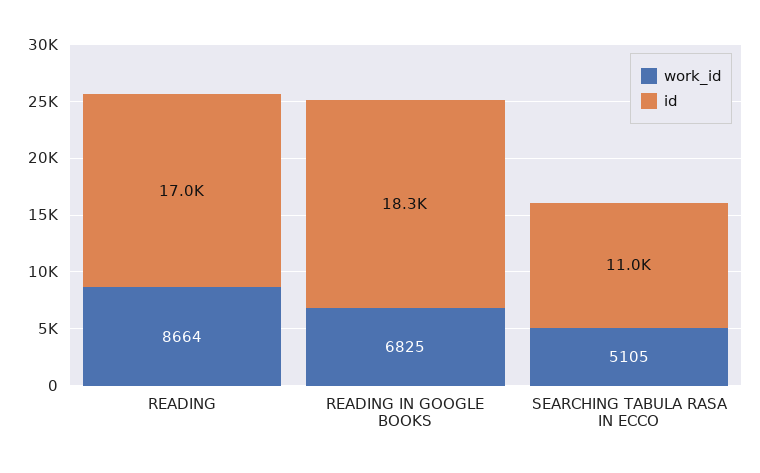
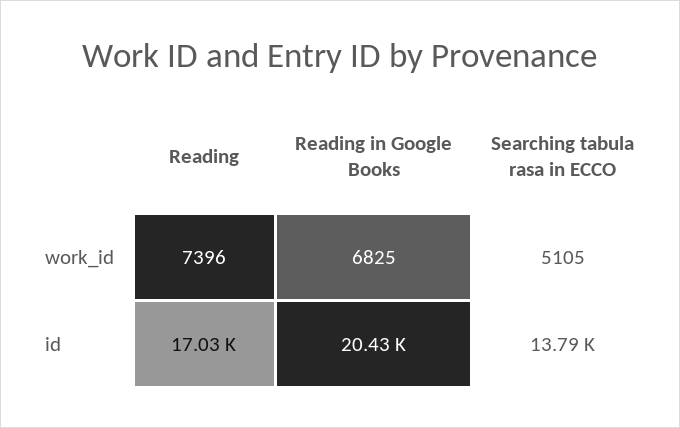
work_id, READING: 8664 -> 7396
id, READING IN GOOGLE BOOKS: 18300 -> 20430
id, SEARCHING TABULA RASA IN ECCO: 11000 -> 13790

